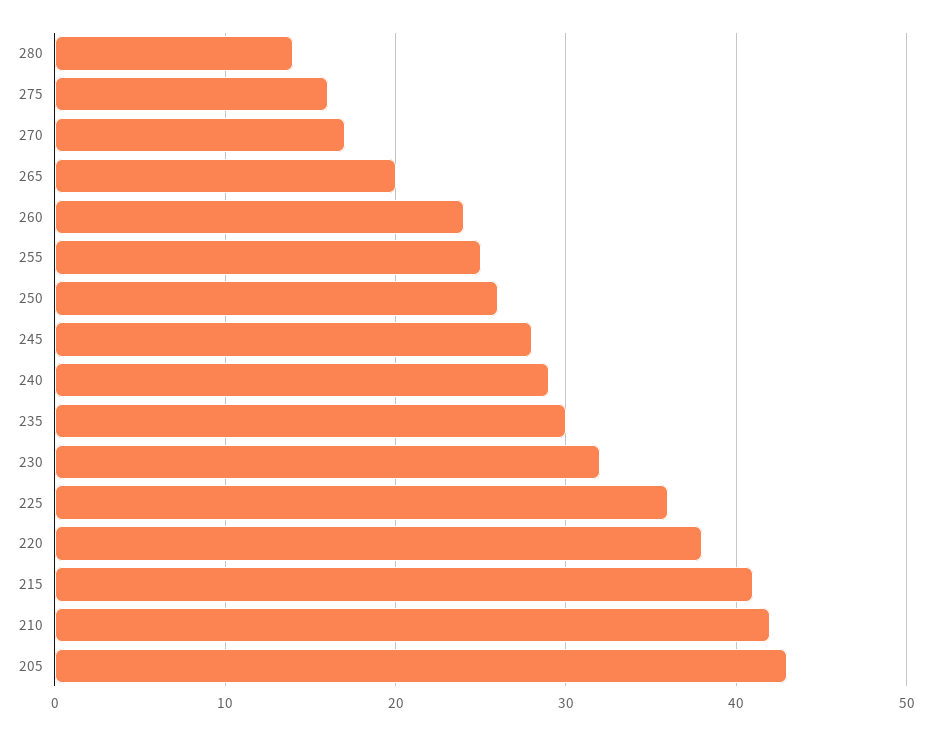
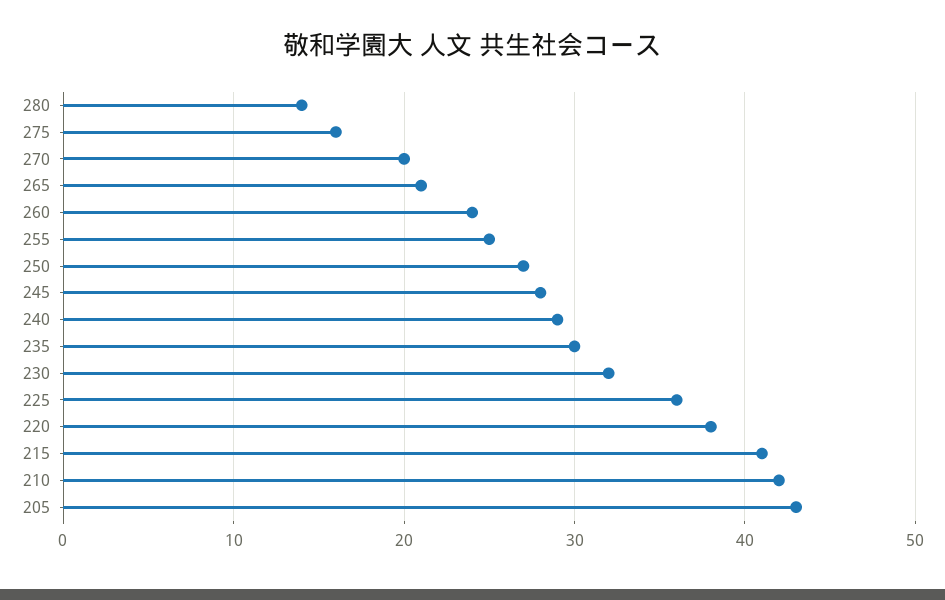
270: 17 -> 20
265: 20 -> 21
250: 26 -> 27

